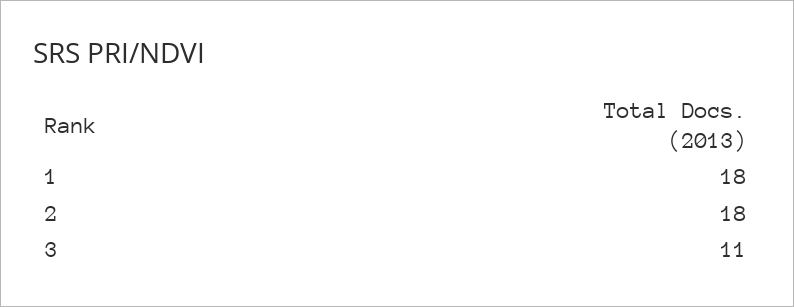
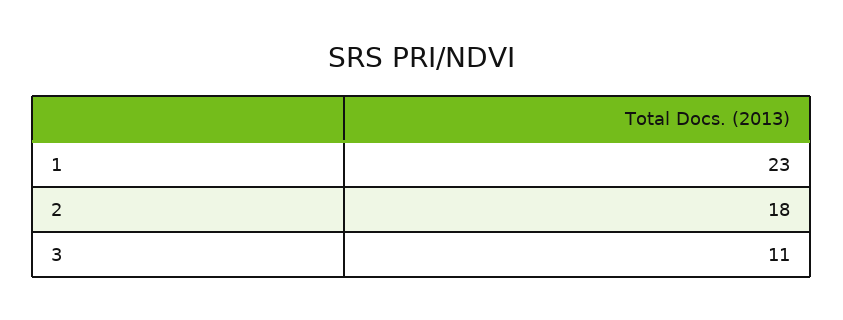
1: 18 -> 23

